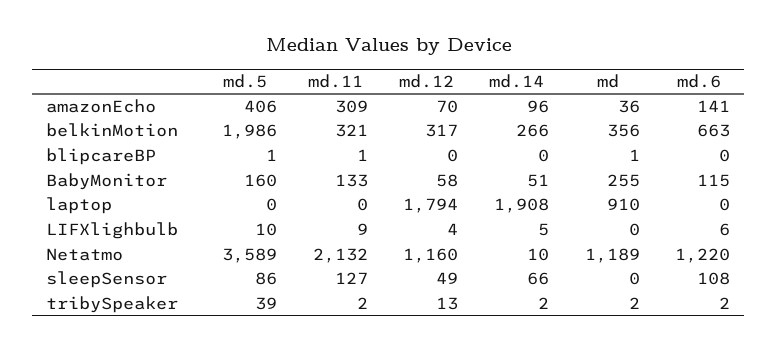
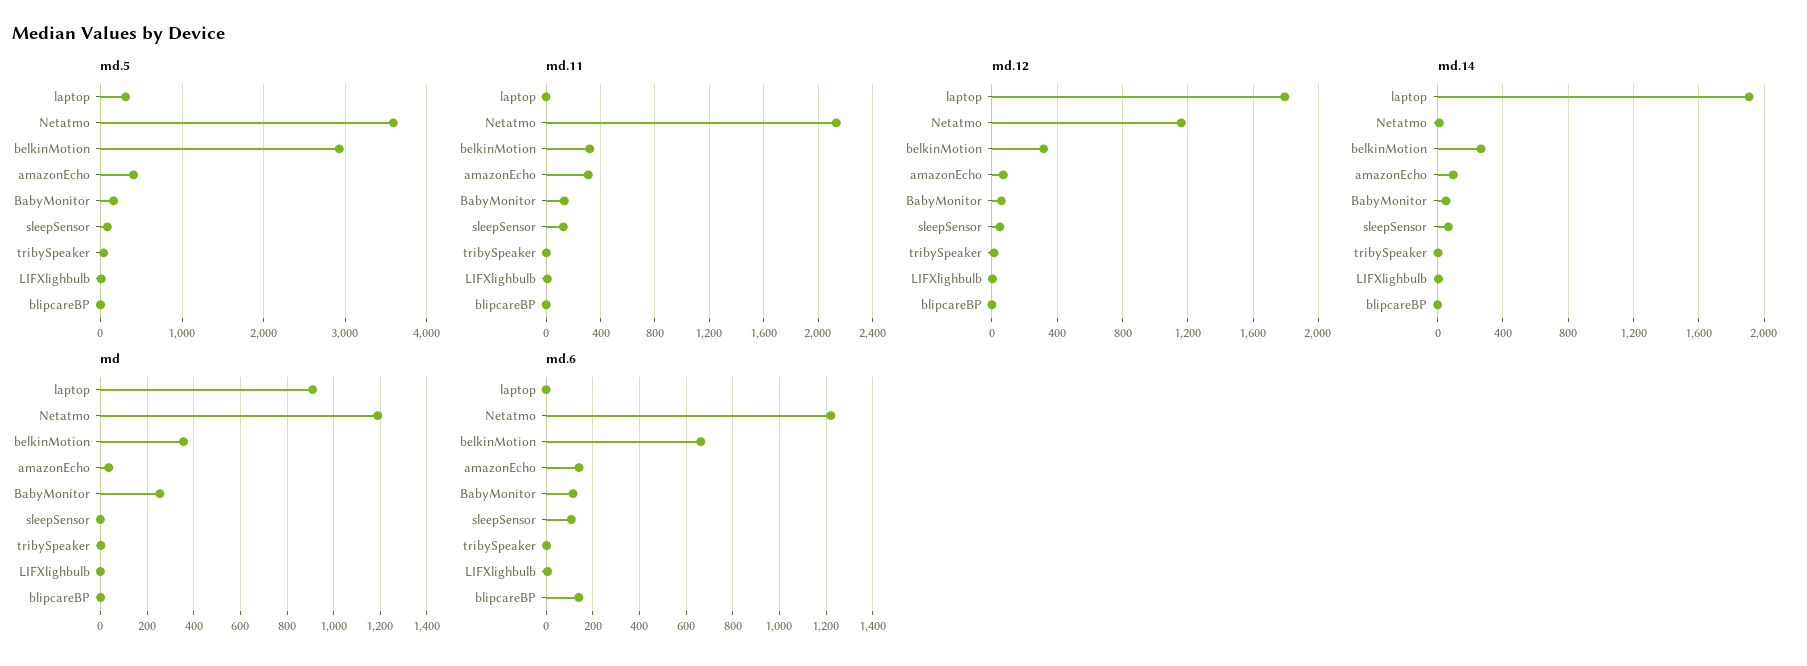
md.5, belkinMotion: 1986 -> 2900
md.6, blipcareBP: 0 -> 150
md.5, laptop: 0 -> 300

